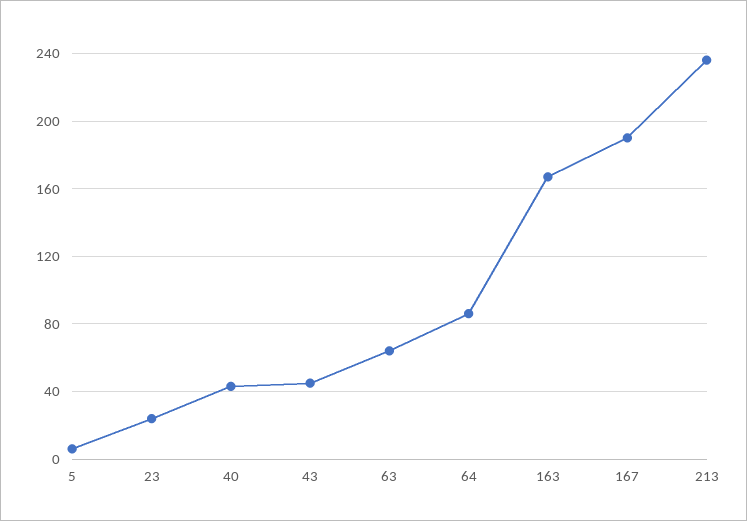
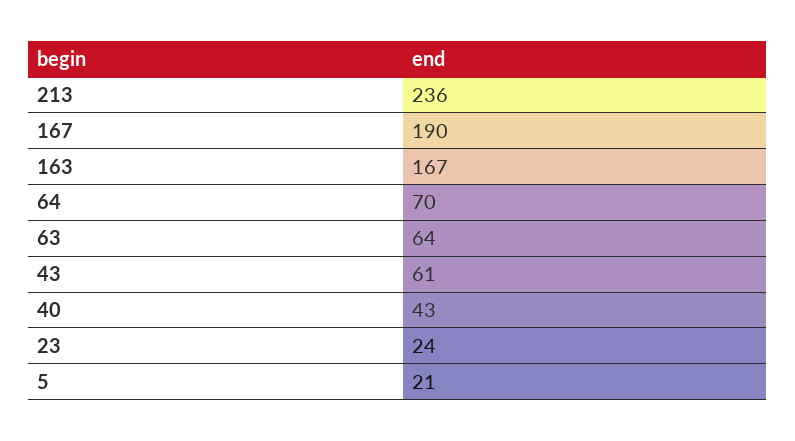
5: 5 -> 21
43: 45 -> 61
64: 85 -> 70

